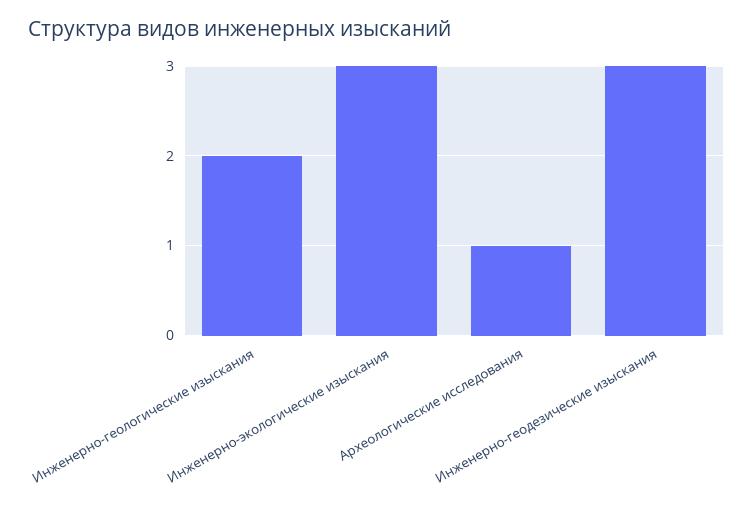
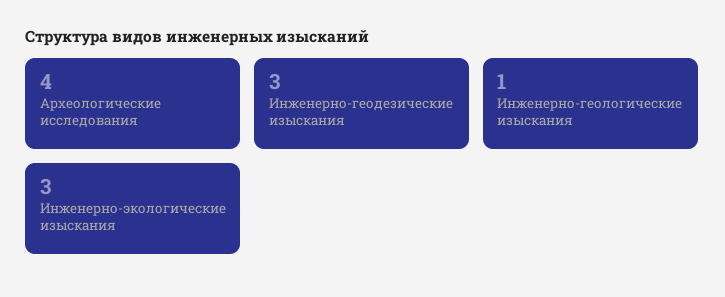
Инженерно-геологические изыскания: 2 -> 1
Археологические исследования: 1 -> 4

